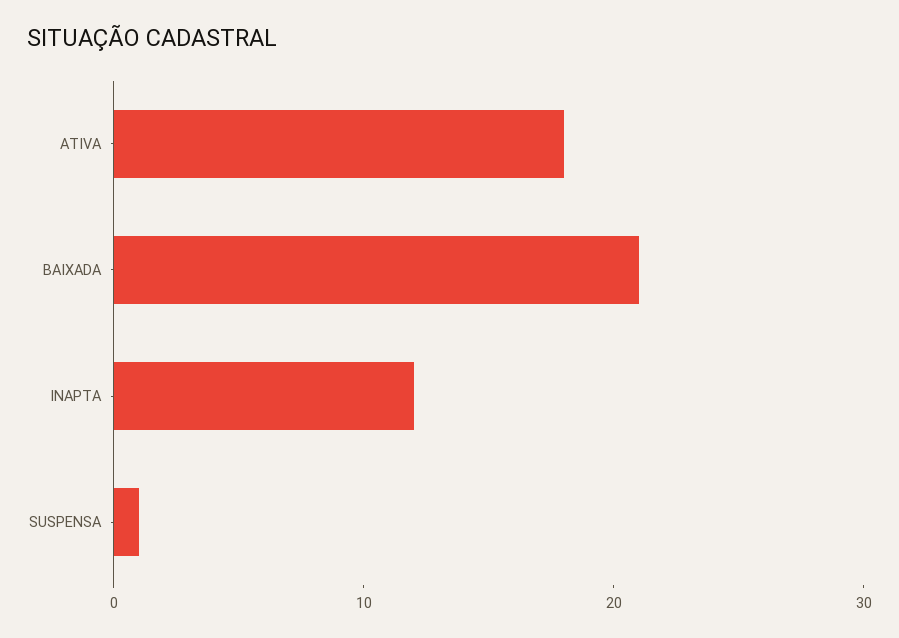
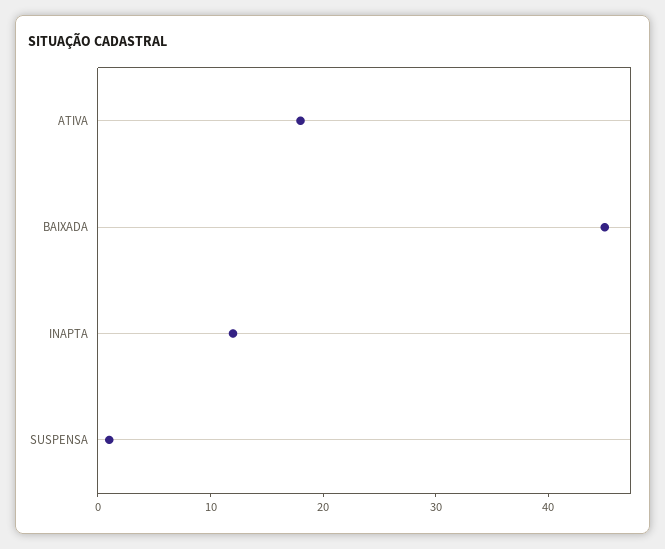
BAIXADA: 21 -> 45

